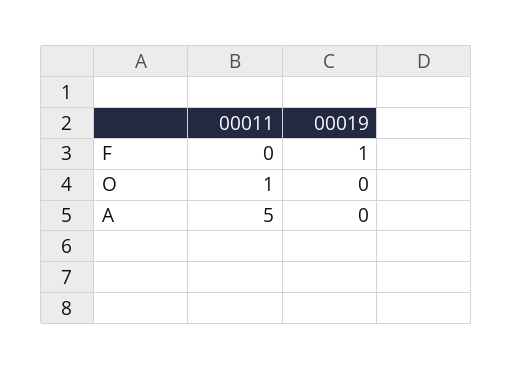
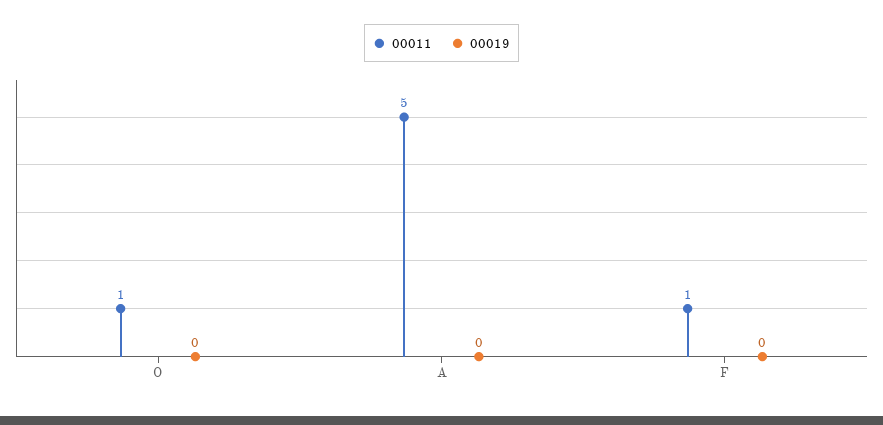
00011, F: 0 -> 1
00019, F: 1 -> 0

